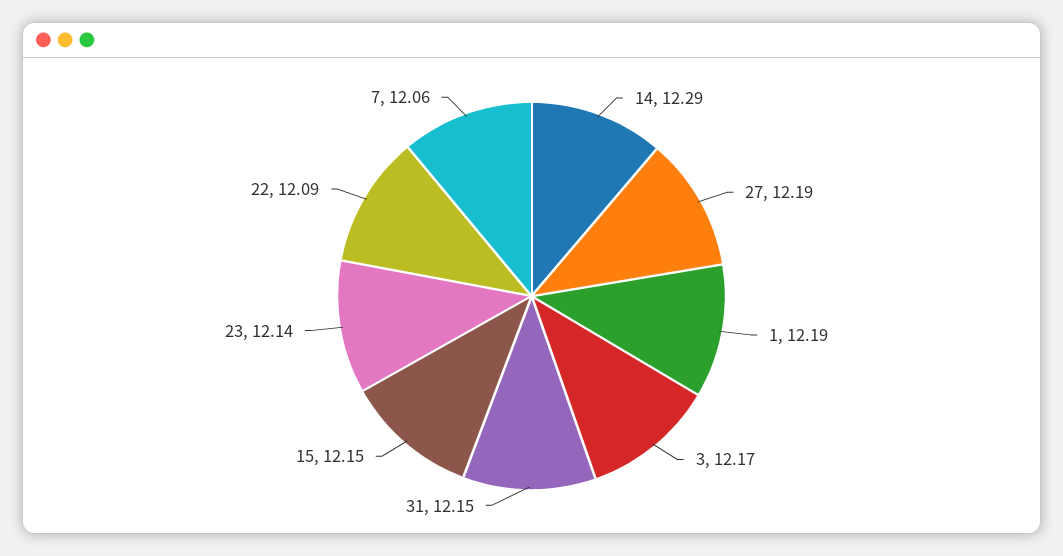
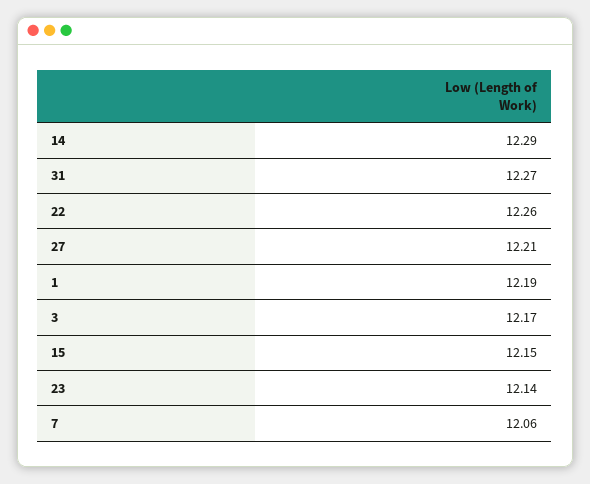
27: 12.19 -> 12.21
31: 12.15 -> 12.27
22: 12.09 -> 12.26

